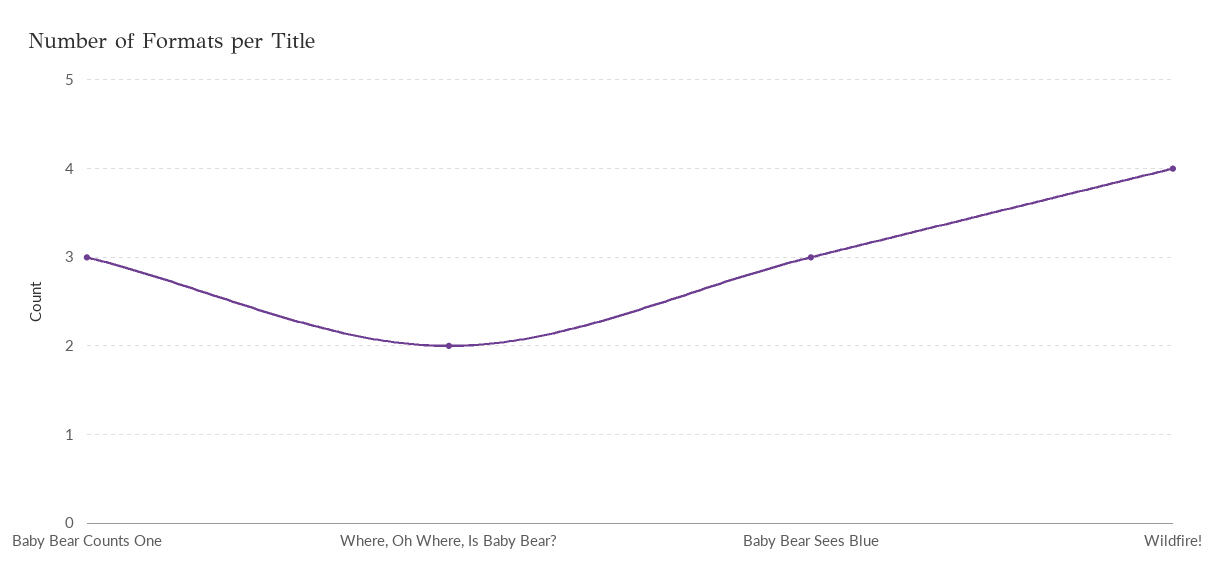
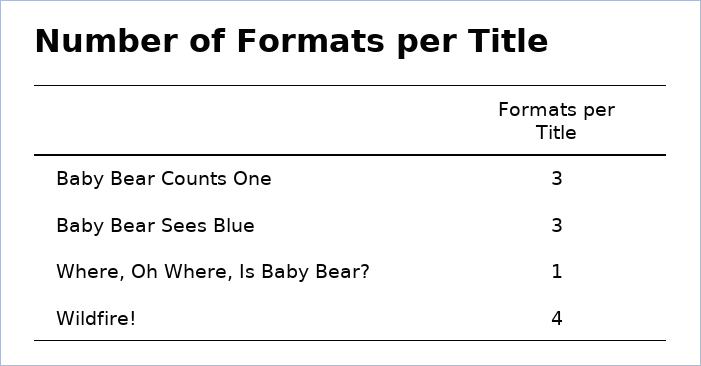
Where, Oh Where, Is Baby Bear?: 2 -> 1

